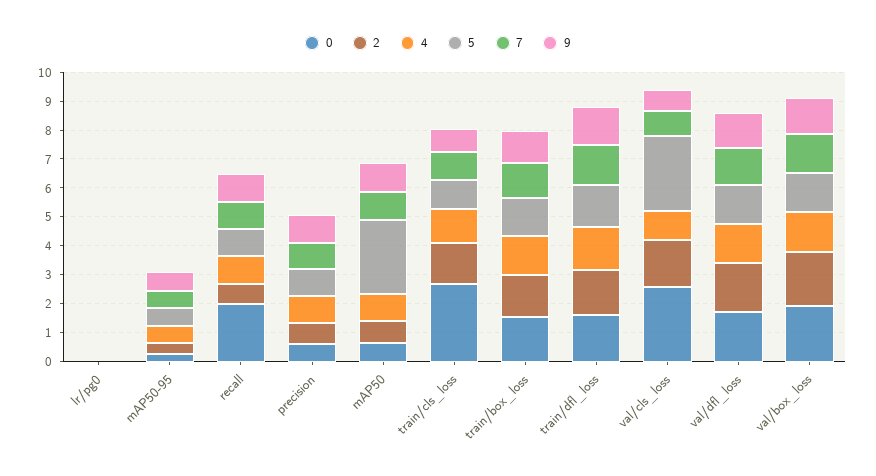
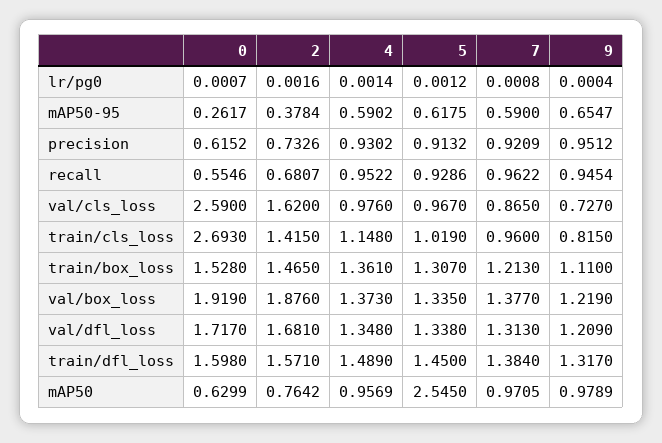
0, recall: 2 -> 0.5546
5, val/cls_loss: 2.5 -> 0.967

